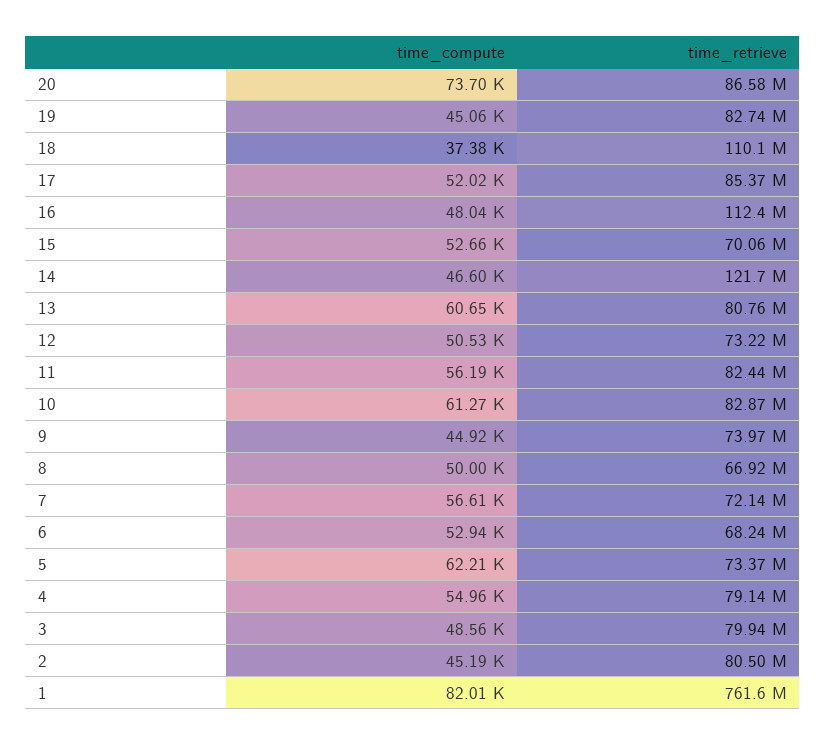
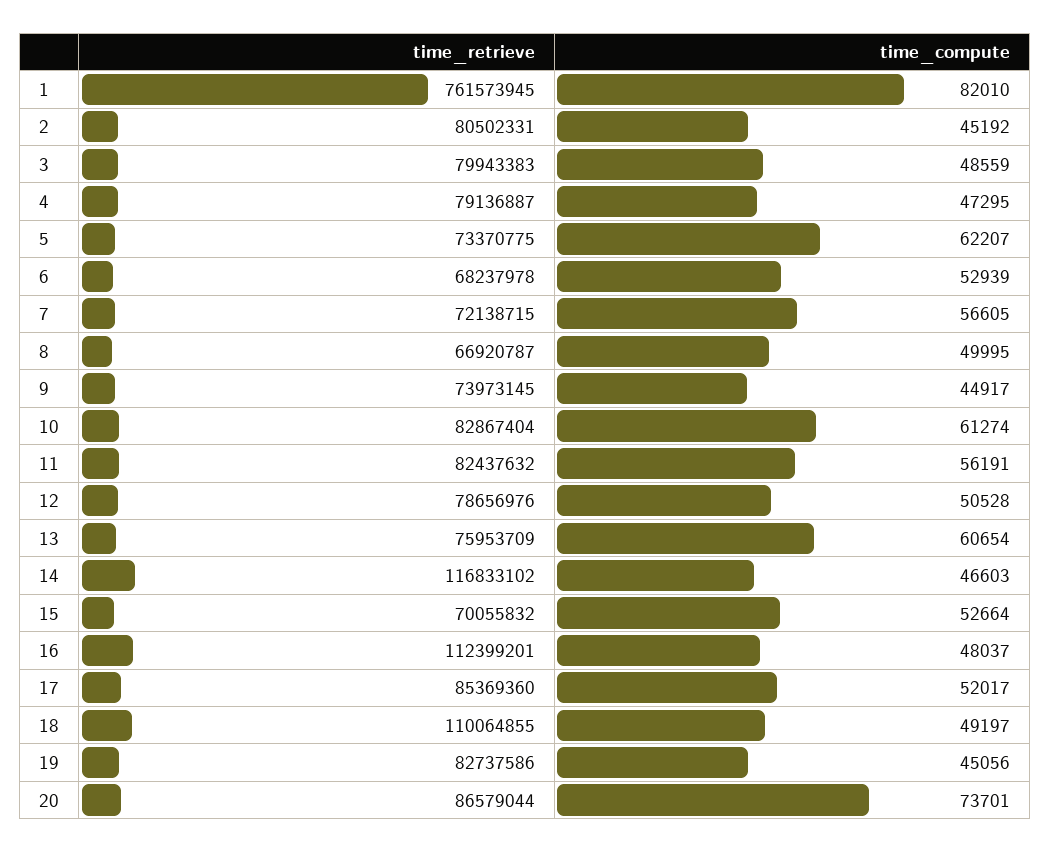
time_compute, 18: 37380 -> 49197
time_retrieve, 14: 121700000 -> 116833102
time_retrieve, 13: 80760000 -> 75953709
time_retrieve, 12: 73220000 -> 78656976
time_compute, 4: 54960 -> 47295

